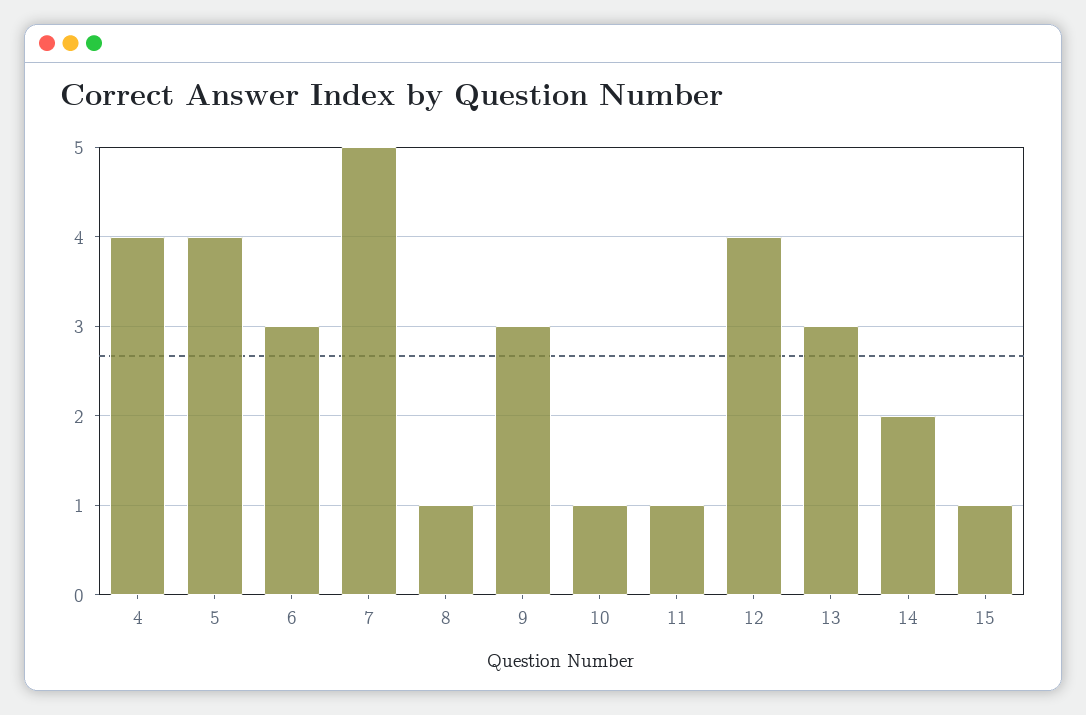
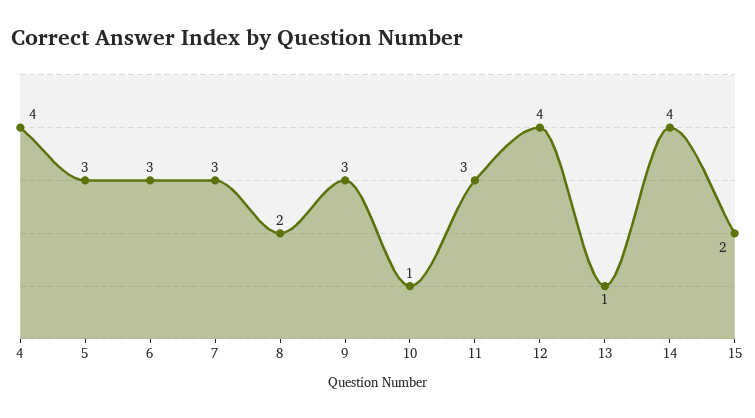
5: 4 -> 3
7: 5 -> 3
8: 1 -> 2
11: 1 -> 3
13: 3 -> 1
14: 2 -> 4
15: 1 -> 2

